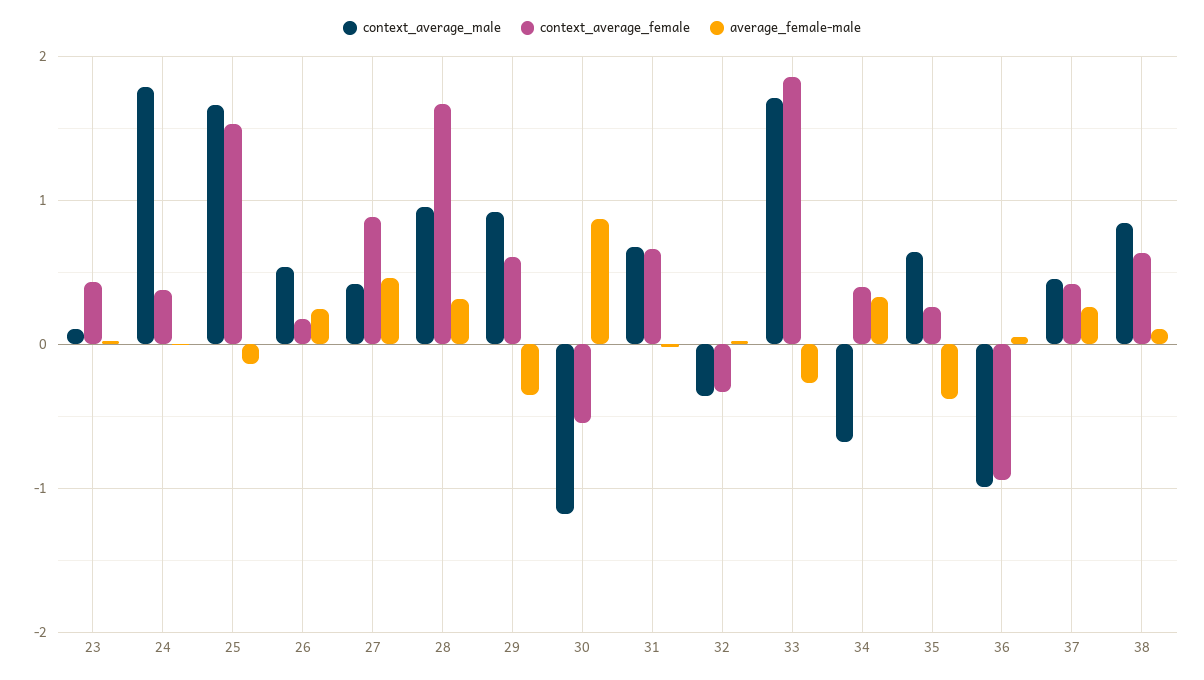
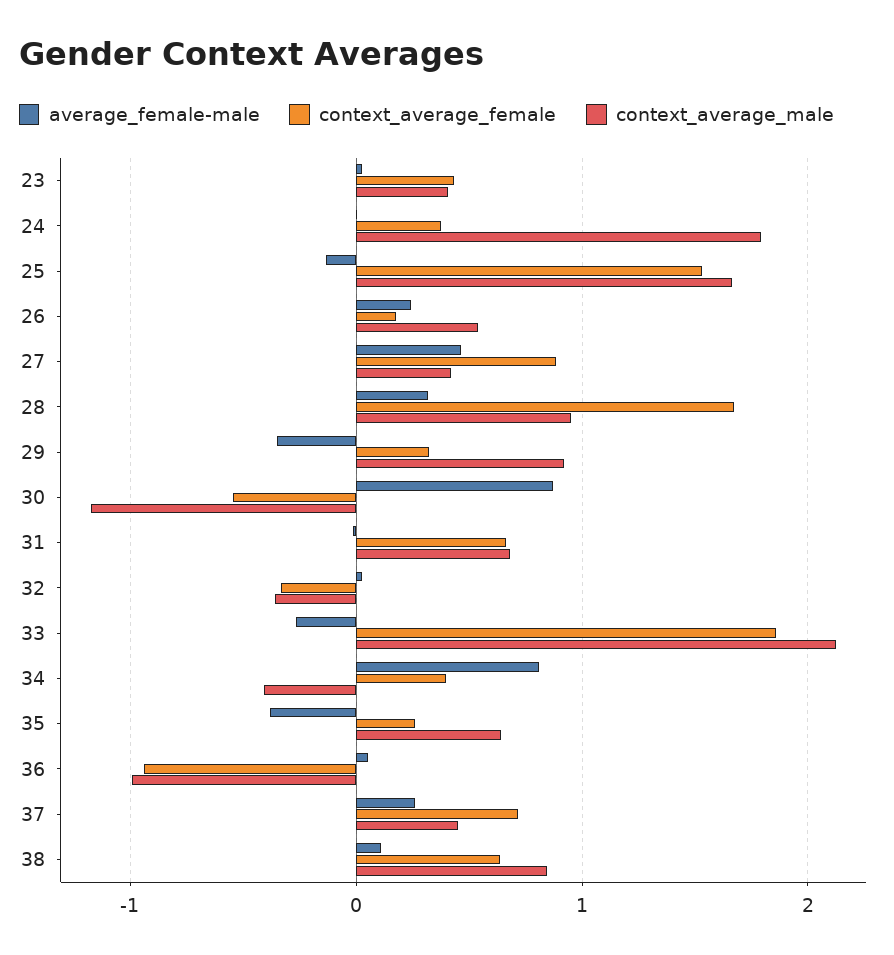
context_average_male, 23: 0.1 -> 0.4
context_average_female, 29: 0.6 -> 0.3
context_average_male, 33: 1.7 -> 2.1
context_average_male, 34: -0.7 -> -0.4
average_female-male, 34: 0.3 -> 0.8
context_average_female, 37: 0.4 -> 0.7

